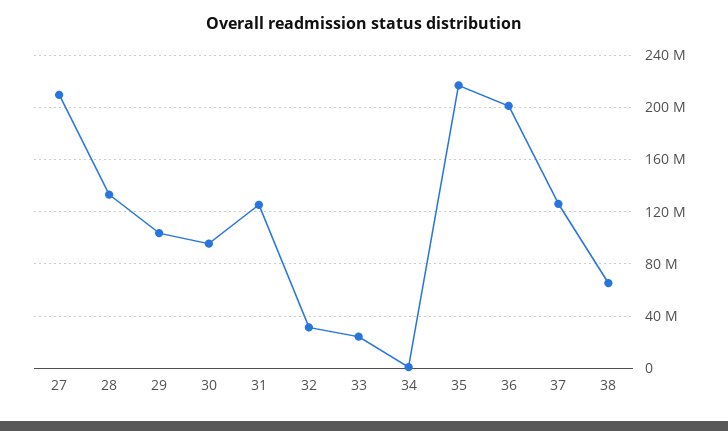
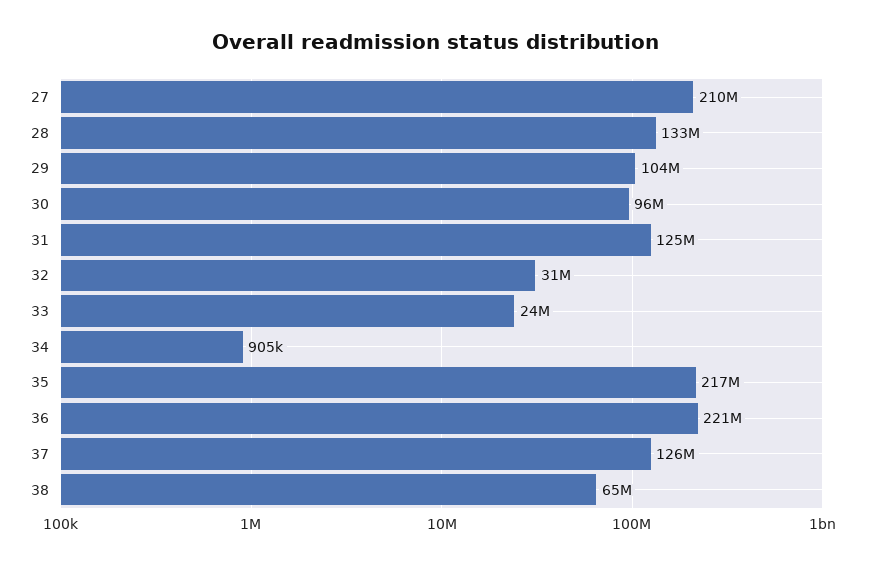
36: 200000000 -> 221000000

